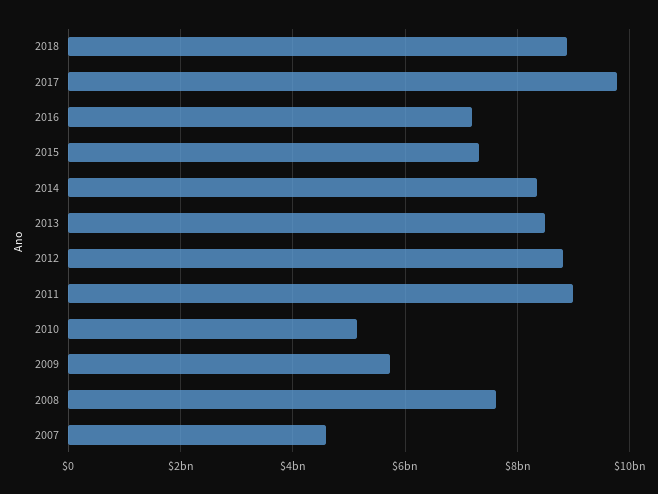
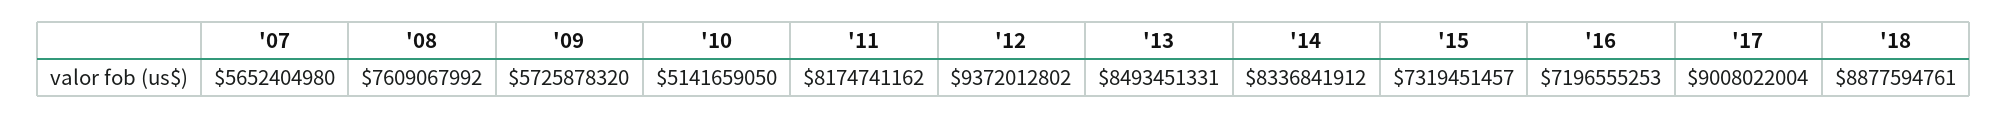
2017: 9800000000 -> 9008022004
2012: 8800000000 -> 9372012802
2011: 9000000000 -> 8174741162
2007: 4600000000 -> 5652404980

